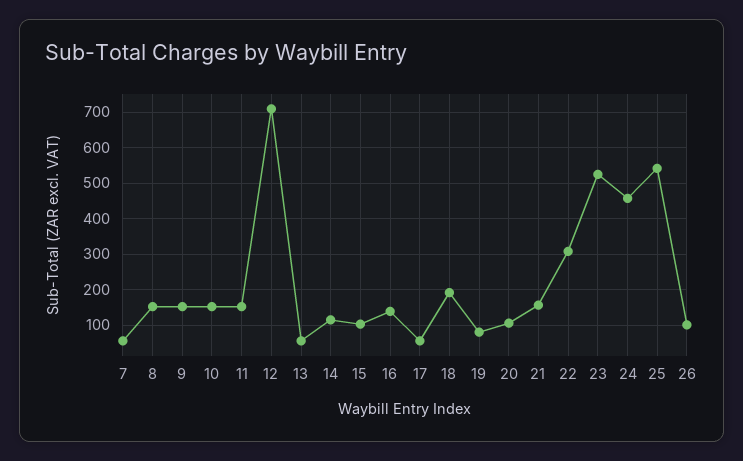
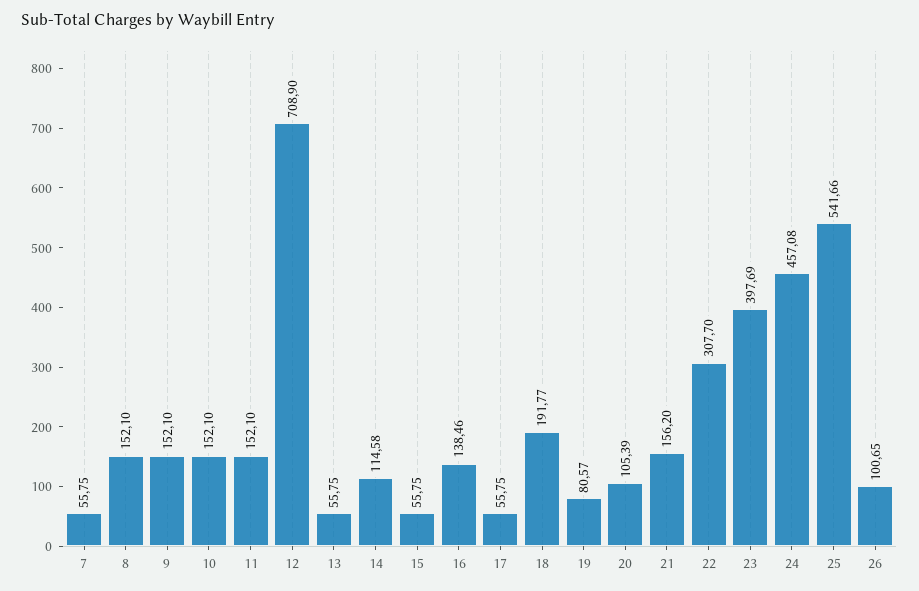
15: 100 -> 55.75
23: 520 -> 397.69

